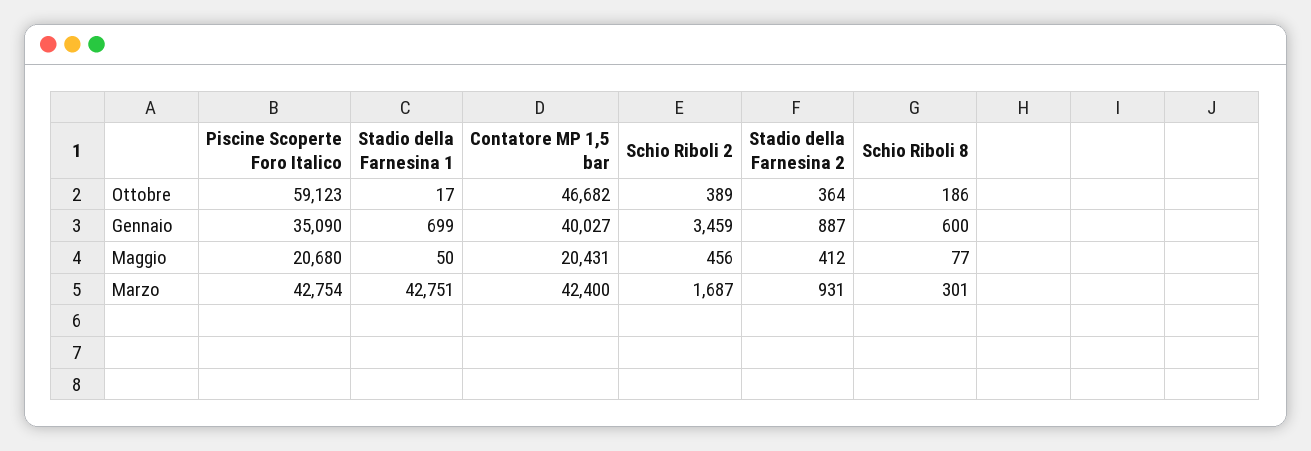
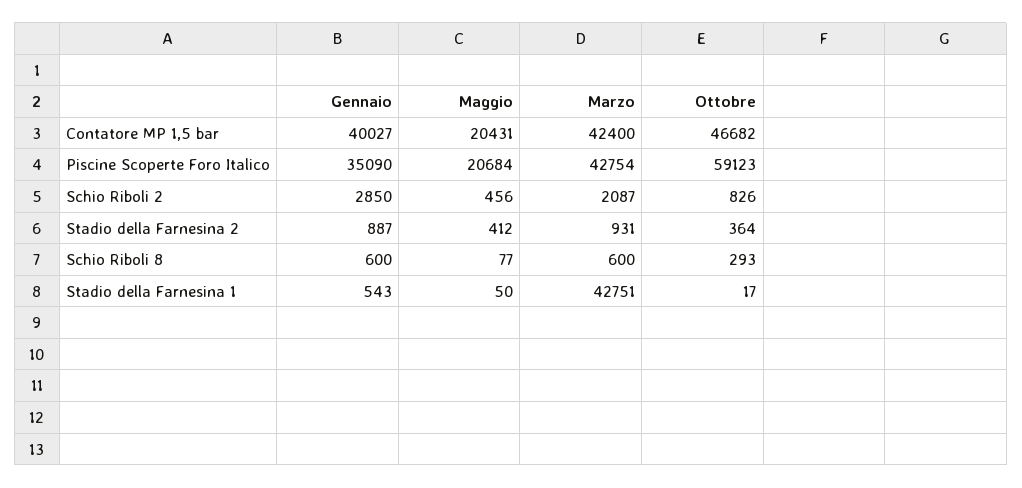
Schio Riboli 2, Ottobre: 389 -> 826
Schio Riboli 8, Ottobre: 186 -> 293
Stadio della Farnesina 1, Gennaio: 699 -> 543
Schio Riboli 2, Gennaio: 3459 -> 2850
Piscine Scoperte Foro Italico, Maggio: 20680 -> 20684
Schio Riboli 2, Marzo: 1687 -> 2087
Schio Riboli 8, Marzo: 301 -> 600

